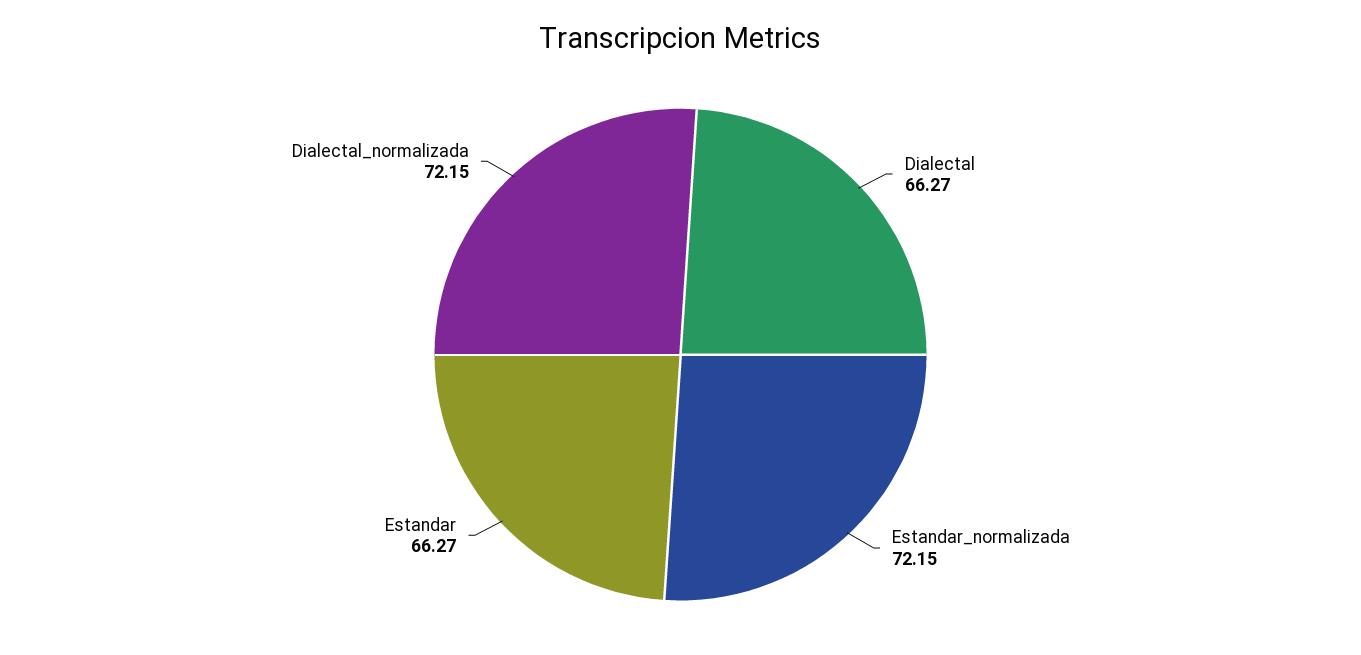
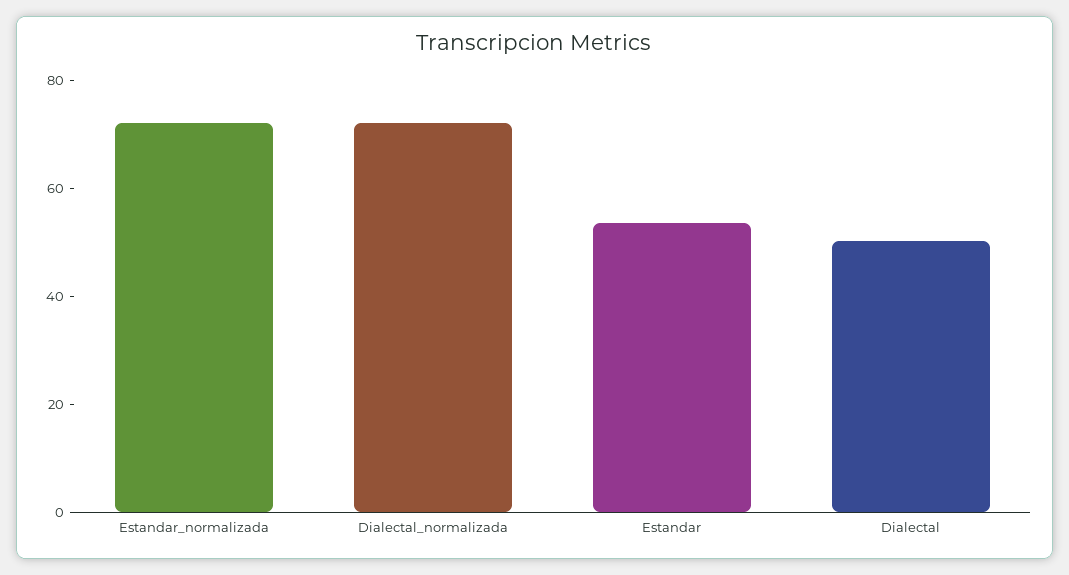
Dialectal: 66.27 -> 50
Estandar: 66.27 -> 55

